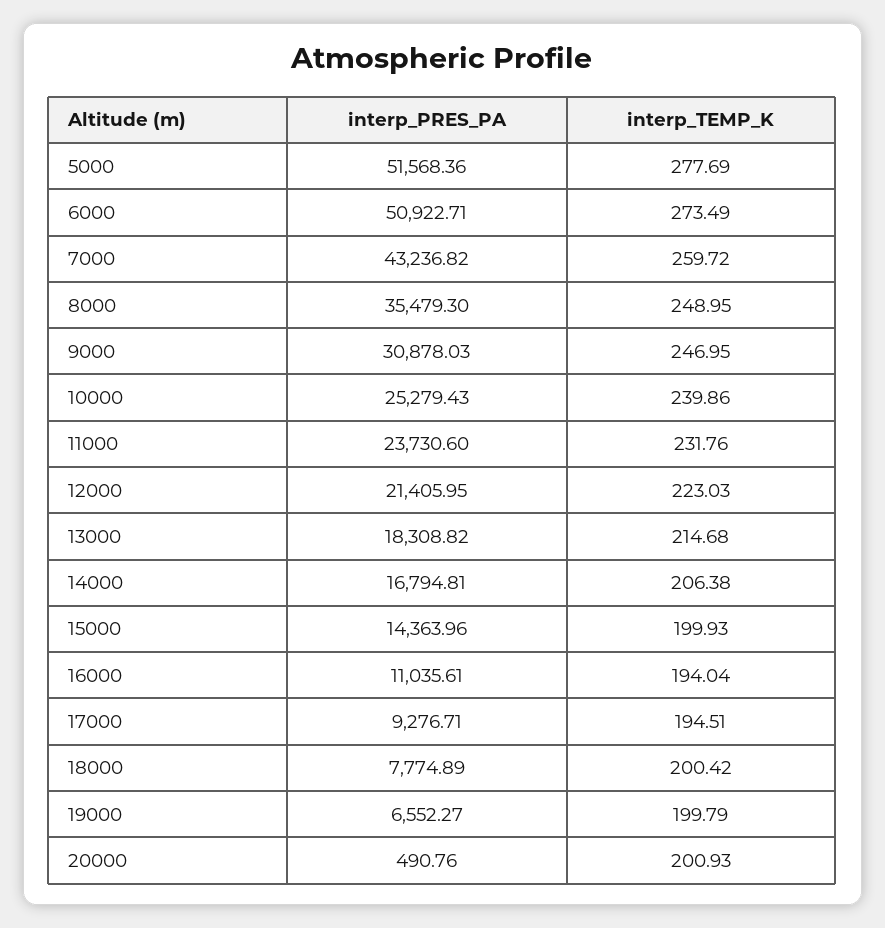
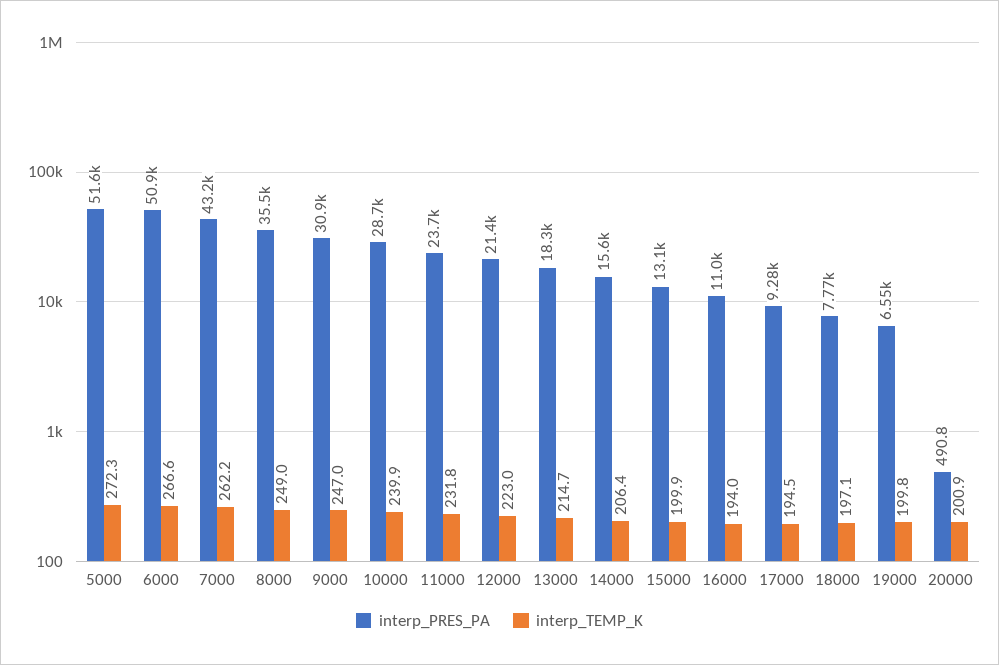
interp_TEMP_K, 5000: 277.69 -> 272.3
interp_TEMP_K, 6000: 273.49 -> 266.6
interp_TEMP_K, 7000: 259.72 -> 262.2
interp_PRES_PA, 10000: 25279.43 -> 28700
interp_PRES_PA, 14000: 16794.81 -> 15600
interp_PRES_PA, 15000: 14363.96 -> 13100
interp_TEMP_K, 18000: 200.42 -> 197.1

